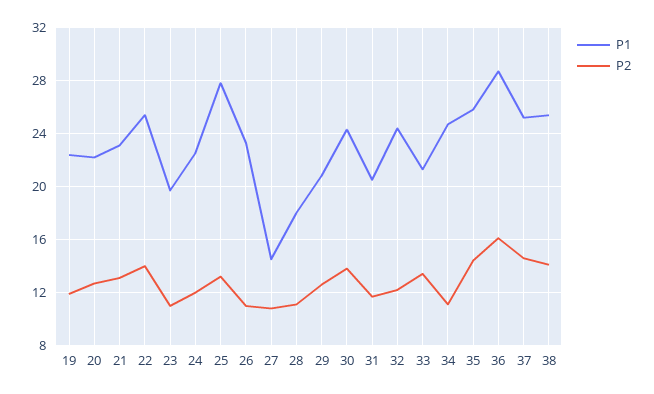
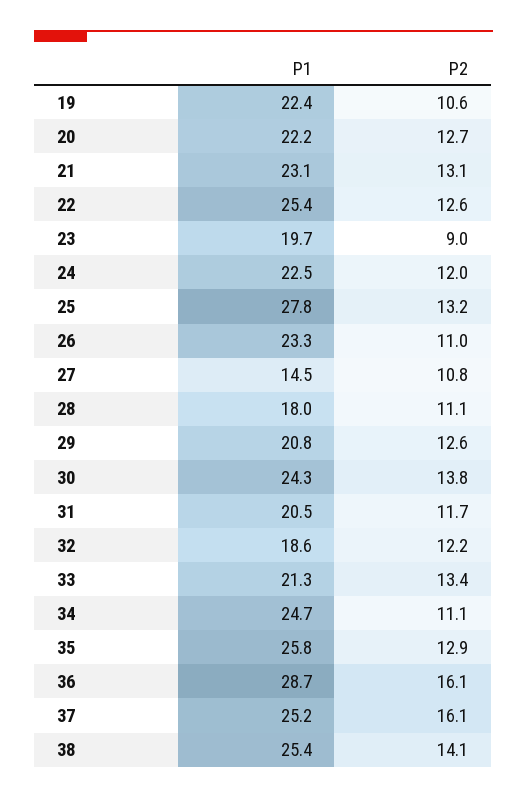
P2, 19: 12 -> 10.6
P2, 22: 14 -> 12.6
P2, 23: 11 -> 9
P1, 32: 24.5 -> 18.6
P2, 35: 14.5 -> 12.9
P2, 37: 14.5 -> 16.1

